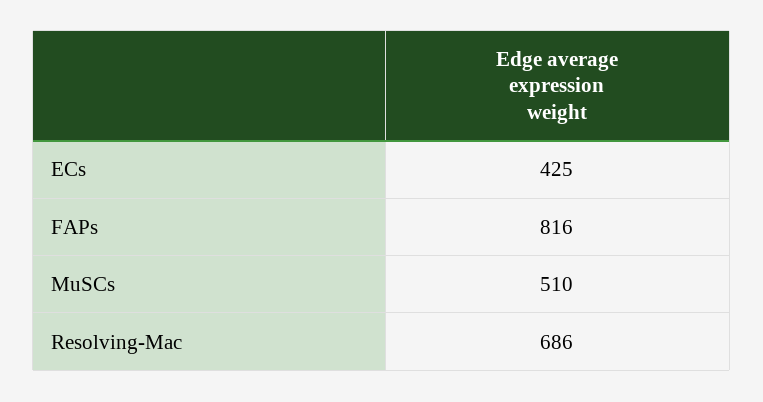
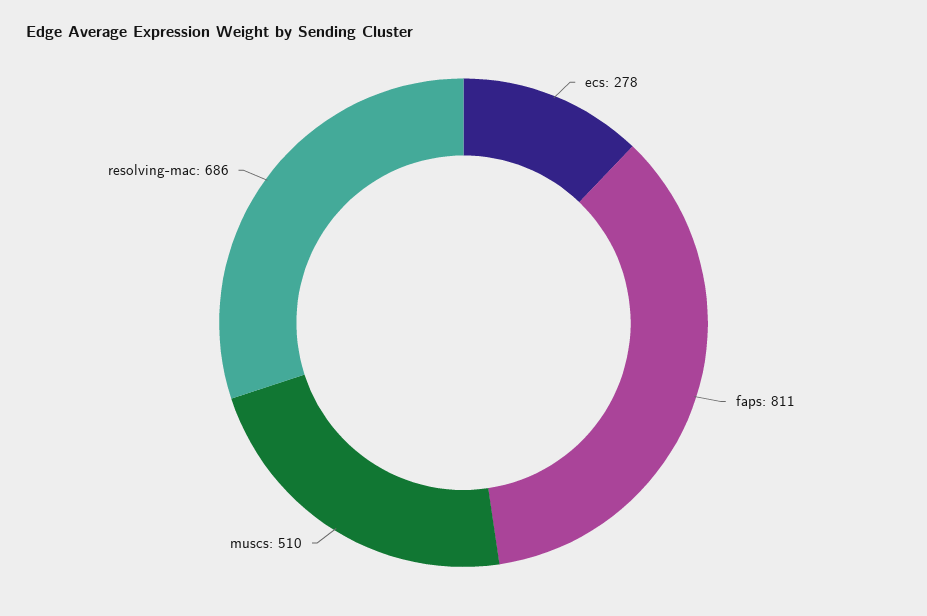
ECs: 425 -> 278
FAPs: 816 -> 811

